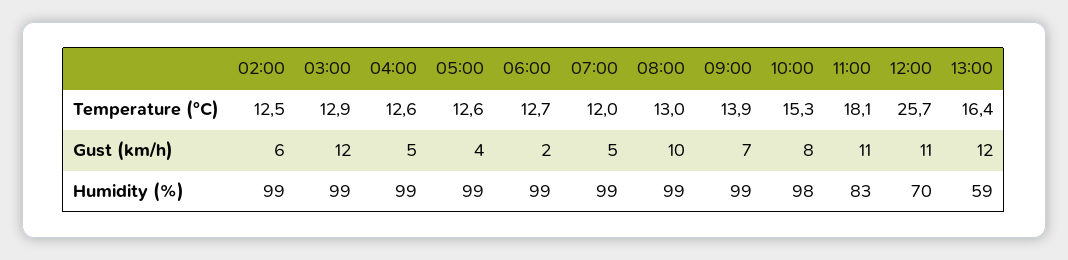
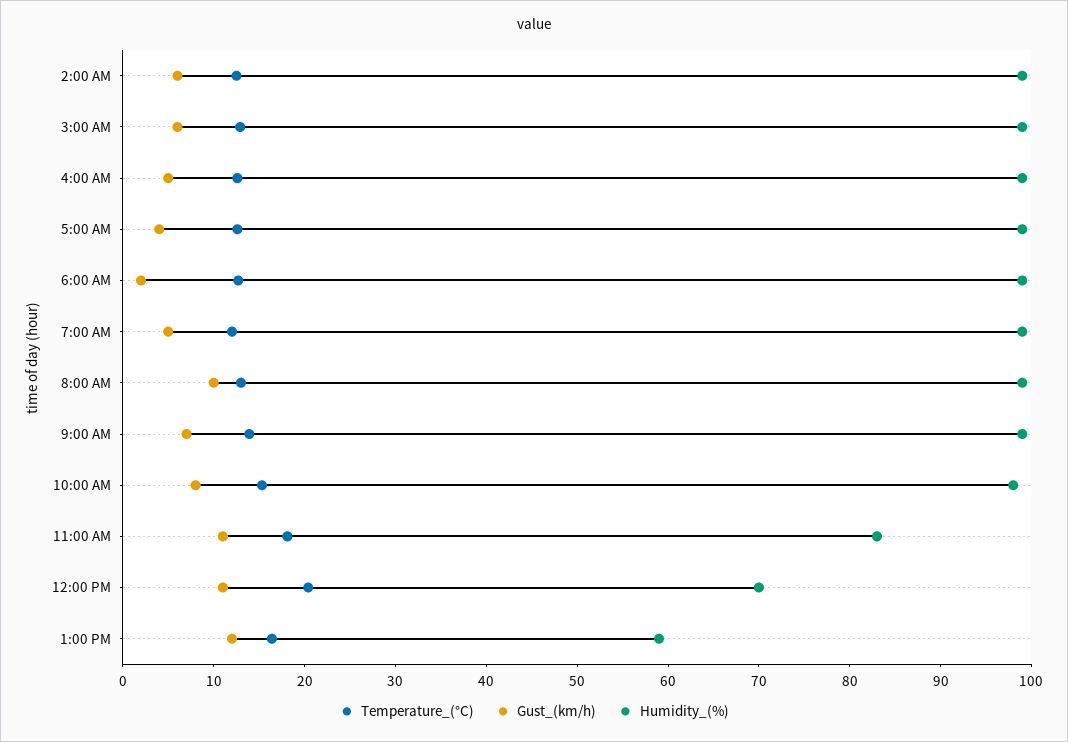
Temperature (°C), 12:00: 25.7 -> 20
Gust (km/h), 03:00: 12 -> 6

